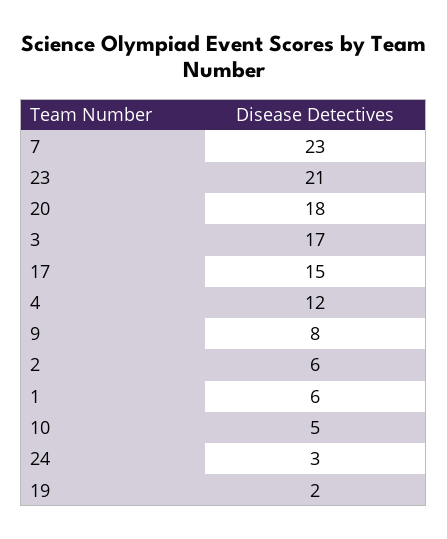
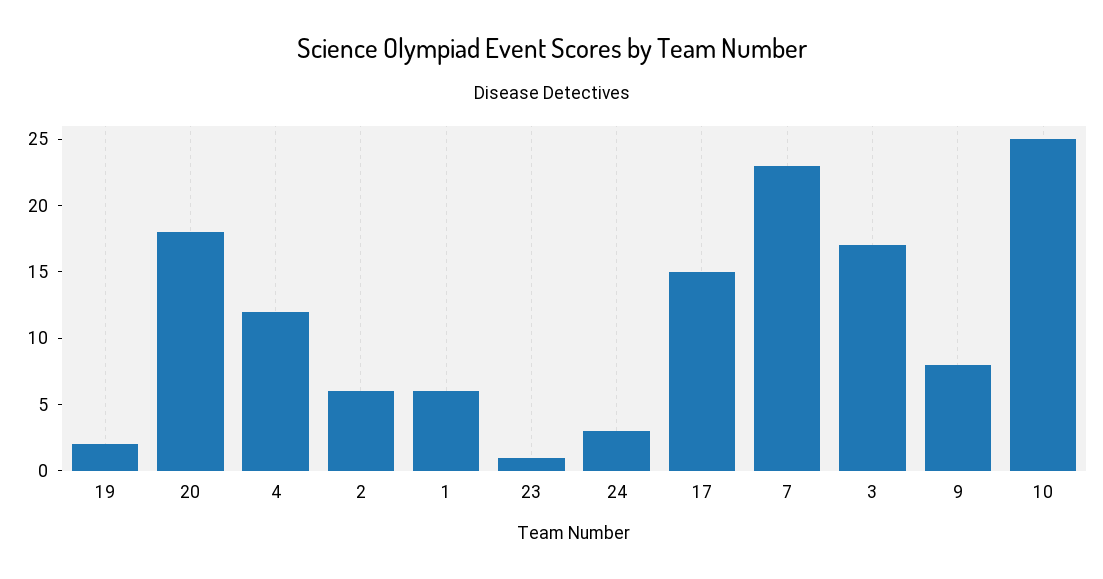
23: 21 -> 1
10: 5 -> 25

